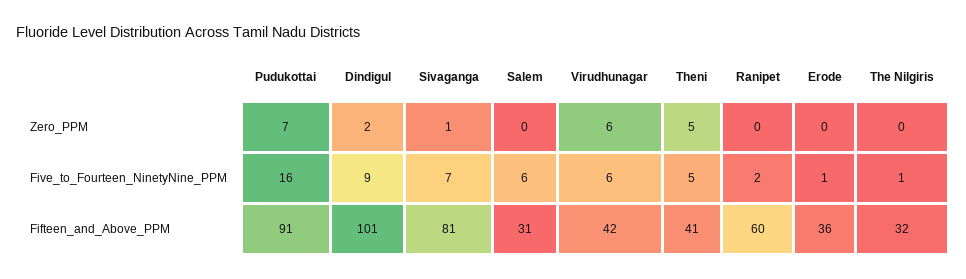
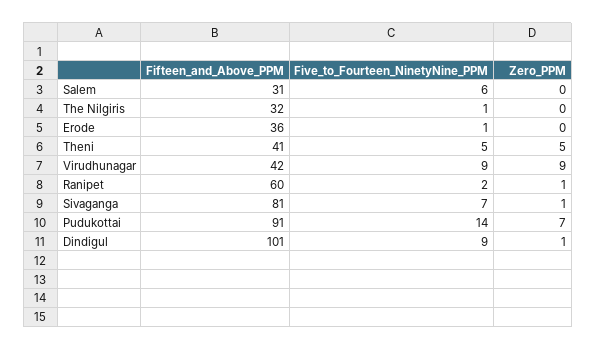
Dindigul, Zero_PPM: 2 -> 1
Virudhunagar, Zero_PPM: 6 -> 9
Ranipet, Zero_PPM: 0 -> 1
Pudukottai, Five_to_Fourteen_NinetyNine_PPM: 16 -> 14
Virudhunagar, Five_to_Fourteen_NinetyNine_PPM: 6 -> 9

